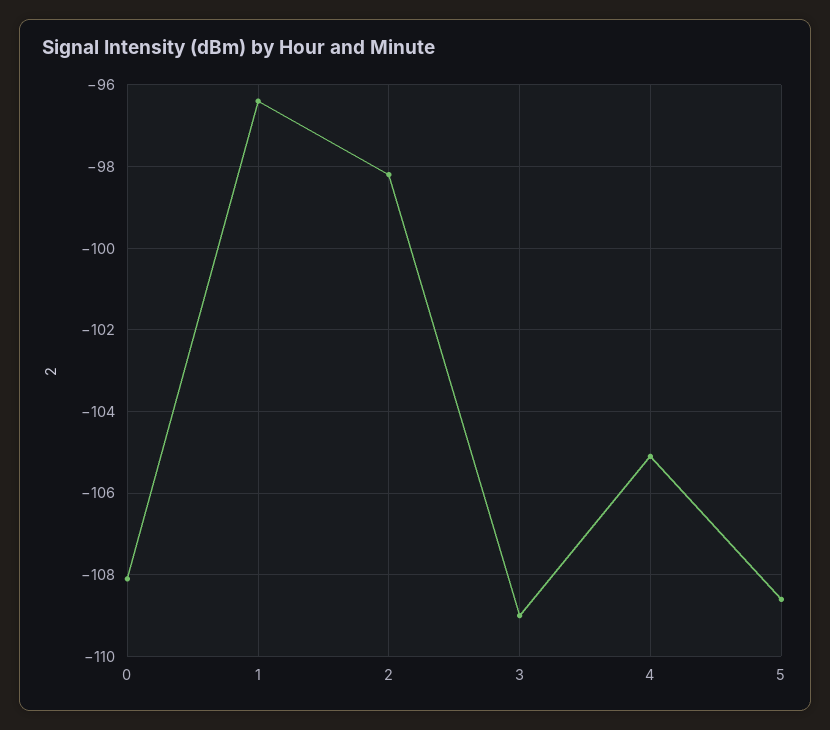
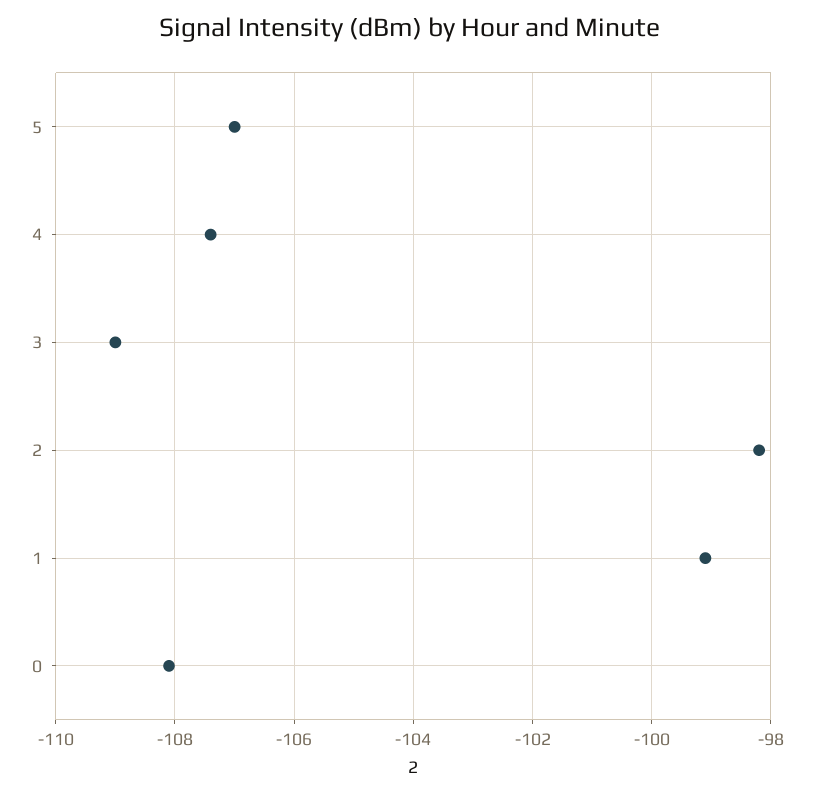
1: -96.5 -> -99
4: -105 -> -107.5
5: -108.5 -> -107

